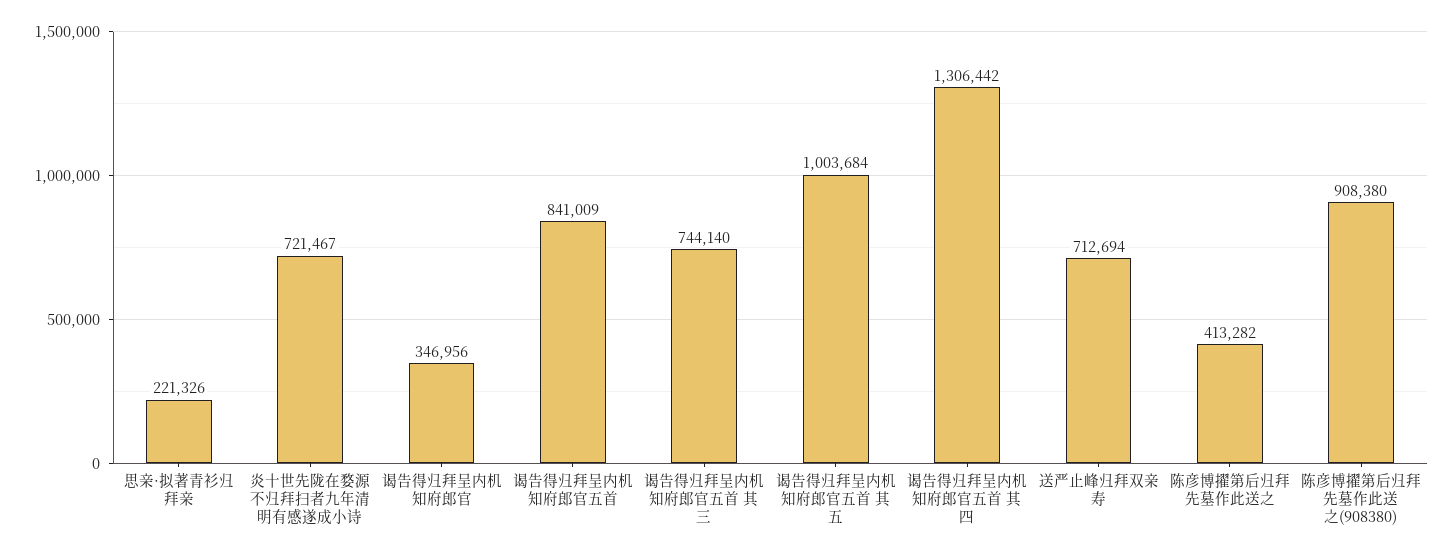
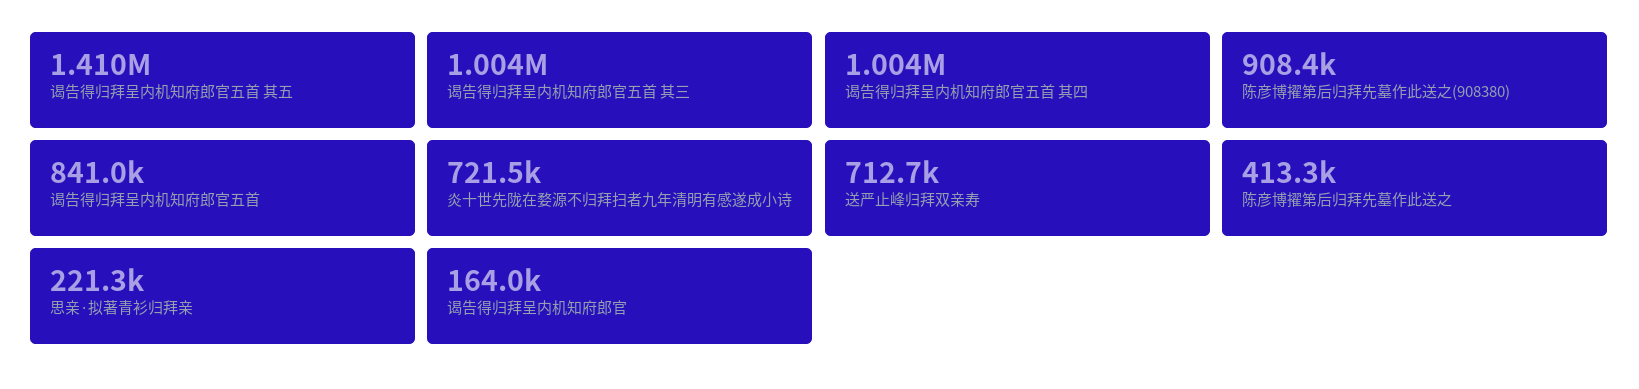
谒告得归拜呈内机知府郎官: 346956 -> 164000
谒告得归拜呈内机知府郎官五首 其三: 744140 -> 1004000
谒告得归拜呈内机知府郎官五首 其五: 1003684 -> 1410000
谒告得归拜呈内机知府郎官五首 其四: 1306442 -> 1004000

